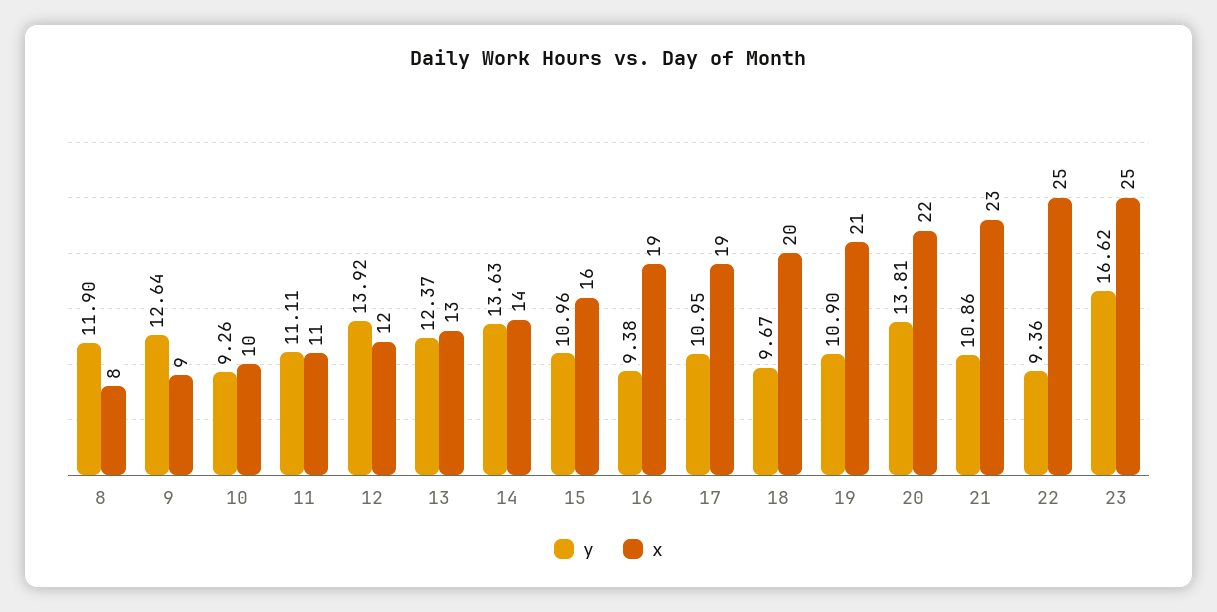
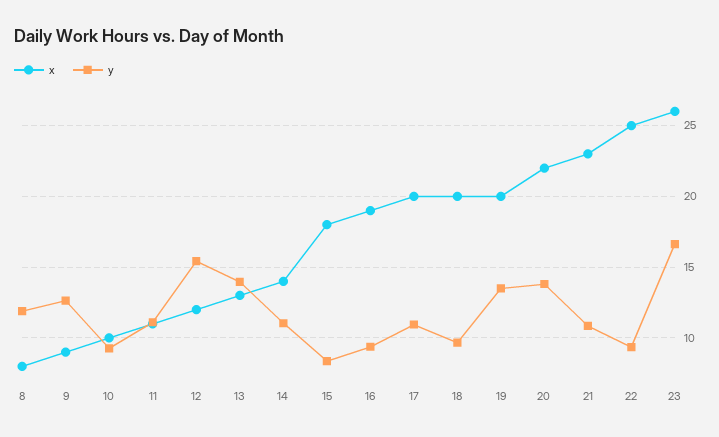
y, 12: 13.92 -> 15.5
y, 13: 12.37 -> 14
y, 14: 13.63 -> 11
y, 15: 10.96 -> 8.5
x, 15: 16 -> 18
x, 17: 19 -> 20
y, 19: 10.9 -> 13.5
x, 19: 21 -> 20
x, 23: 25 -> 26

